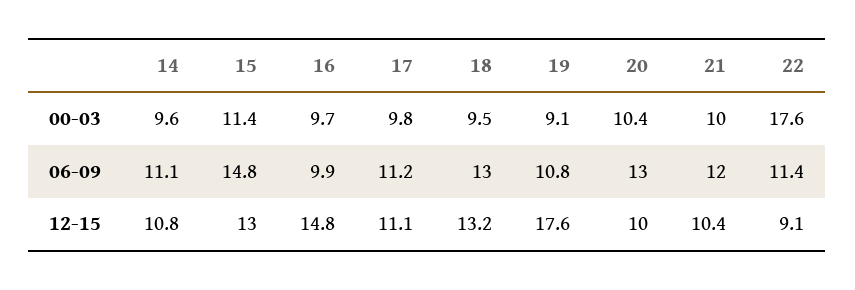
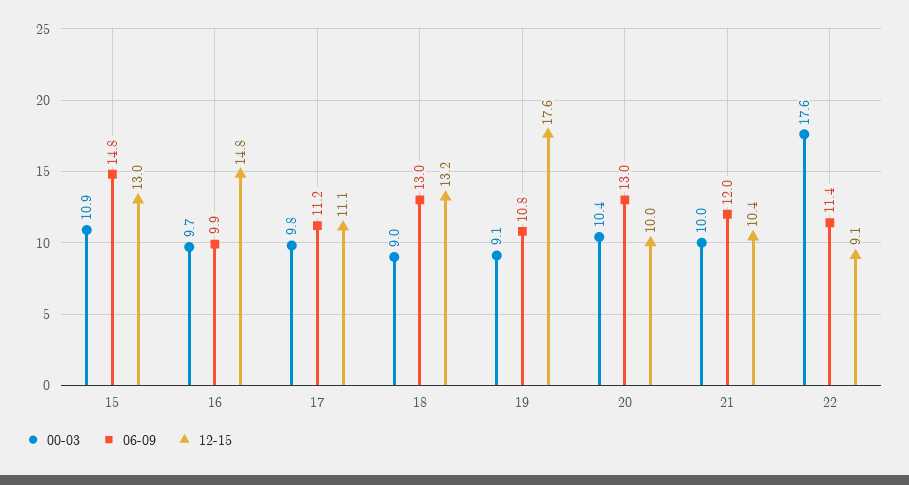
00-03, 14: 9.6 -> none
00-03, 15: 11.4 -> 10.9
00-03, 18: 9.5 -> 9
06-09, 14: 11.1 -> none
12-15, 14: 10.8 -> none

